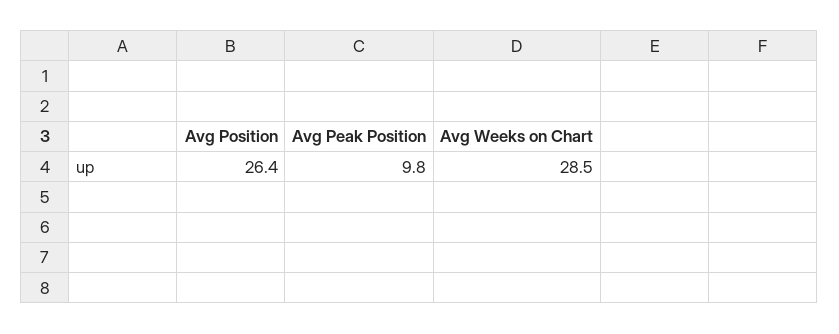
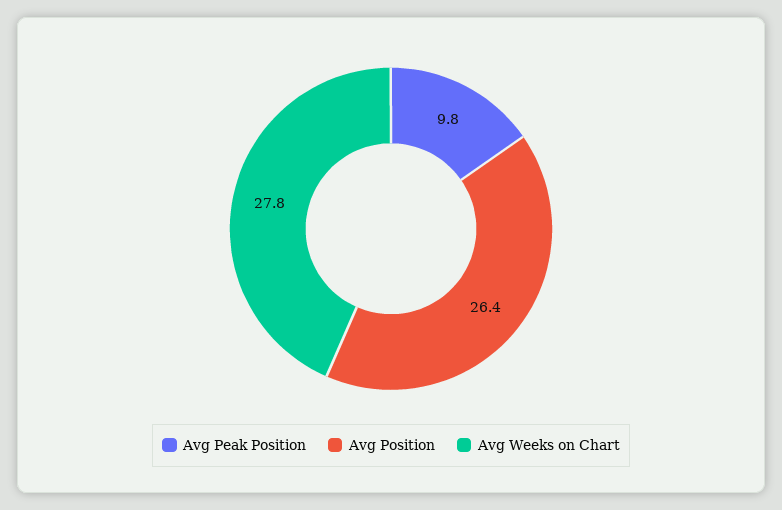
Avg Weeks on Chart: 28.5 -> 27.8

